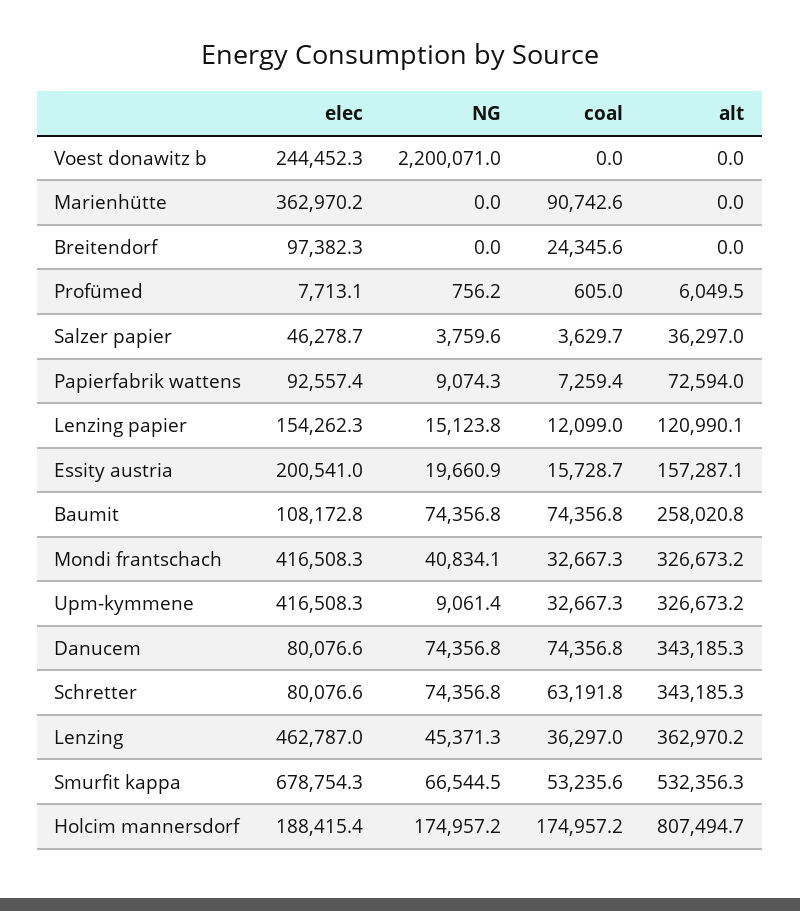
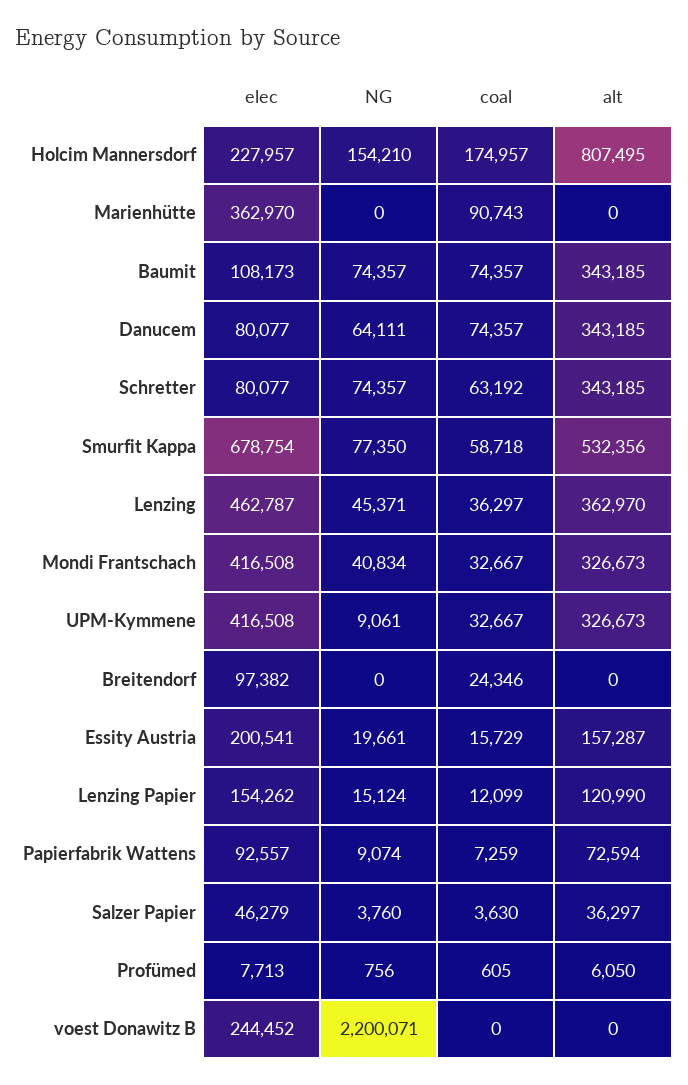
alt, Baumit: 258020.8 -> 343185
NG, Danucem: 74356.8 -> 64111
NG, Smurfit kappa: 66544.5 -> 77350
coal, Smurfit kappa: 53235.6 -> 58718
elec, Holcim mannersdorf: 188415.4 -> 227957
NG, Holcim mannersdorf: 174957.2 -> 154210

